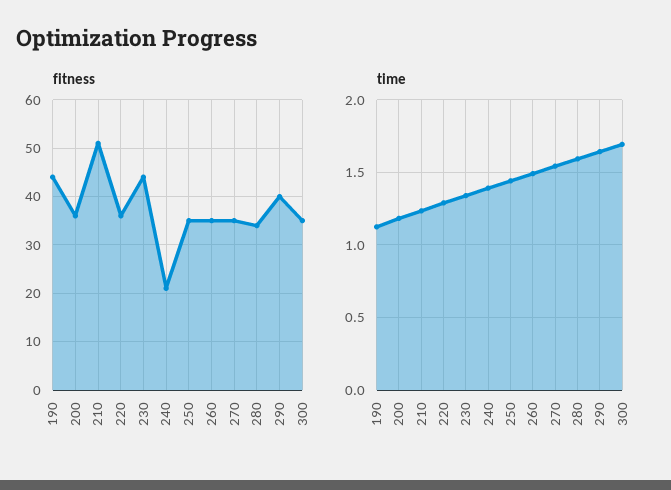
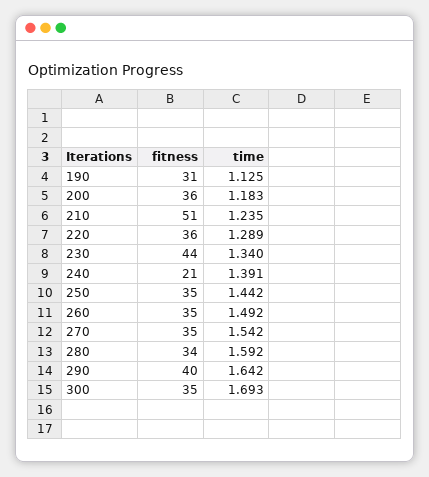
fitness, 190: 45 -> 31

